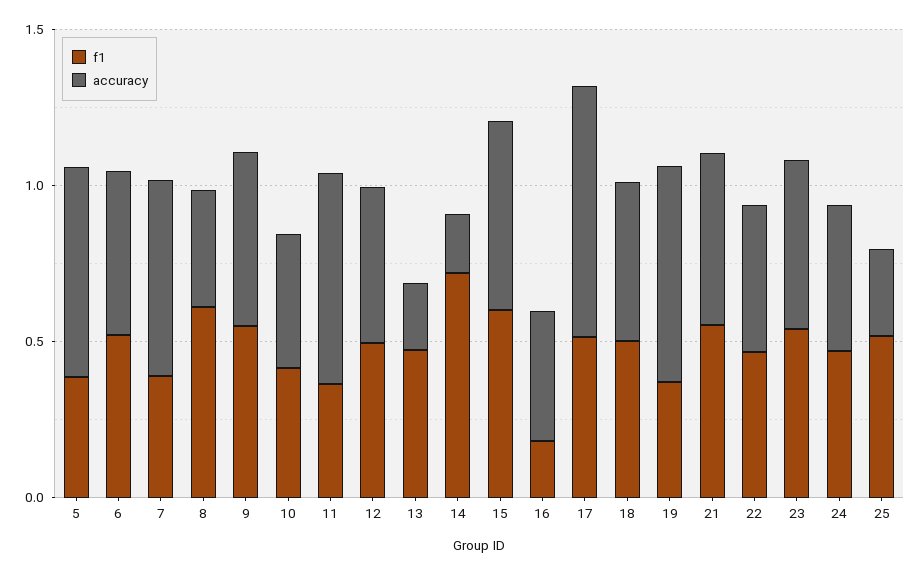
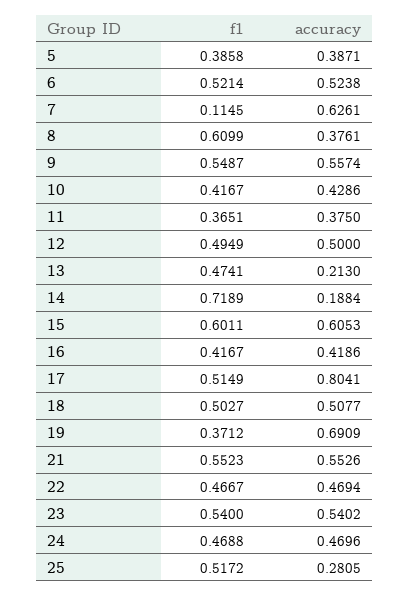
accuracy, 5: 0.7 -> 0.3871
f1, 7: 0.4 -> 0.1145
accuracy, 11: 0.7 -> 0.375
f1, 16: 0.2 -> 0.4167

